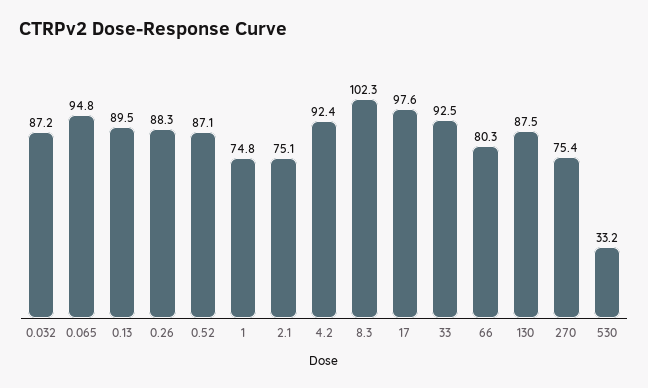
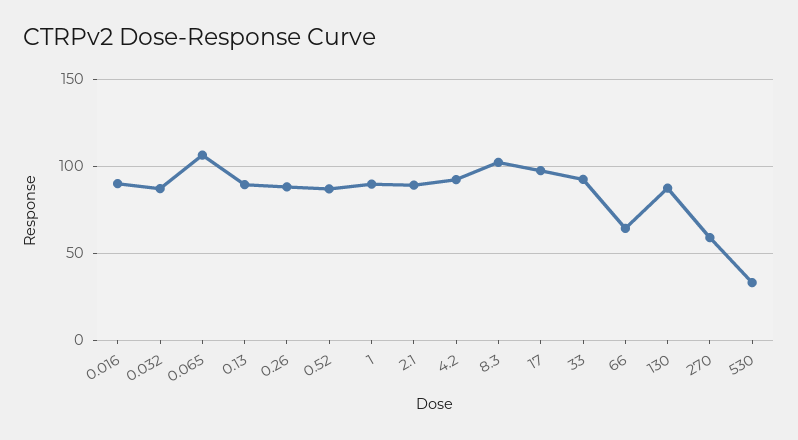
0.065: 94.8 -> 105
1: 74.8 -> 90
2.1: 75.1 -> 90
66: 80.3 -> 65
270: 75.4 -> 60
0.016: none -> 90

